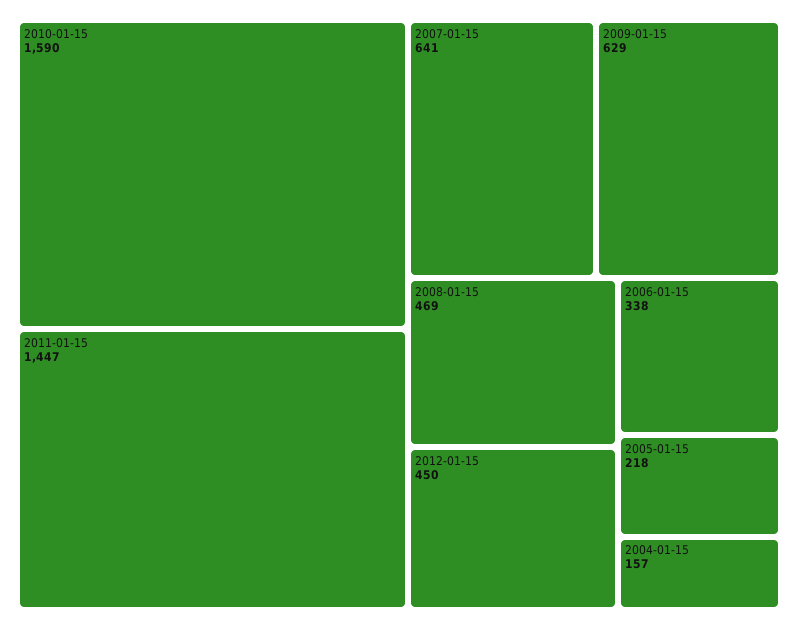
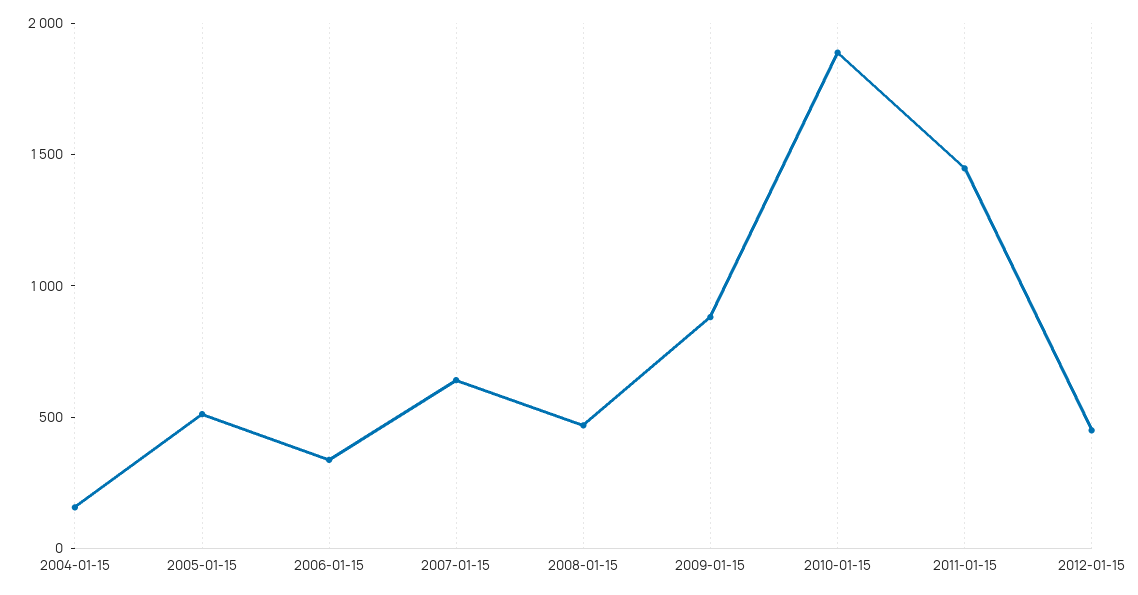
2010-01-15: 1590 -> 1900
2009-01-15: 629 -> 900
2005-01-15: 218 -> 500

